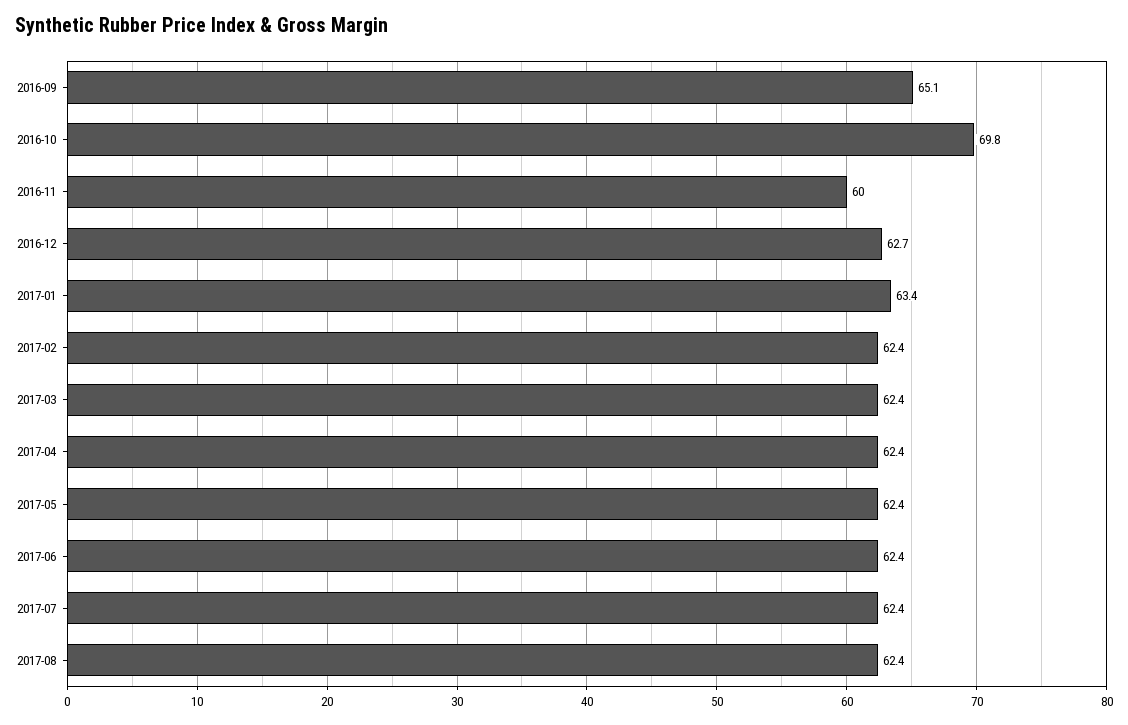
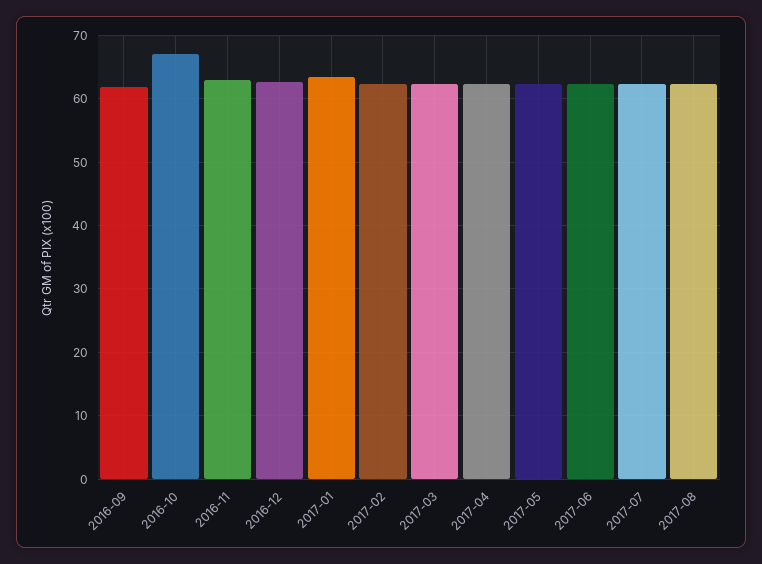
2016-09: 65.1 -> 62
2016-10: 69.8 -> 67
2016-11: 60 -> 63

